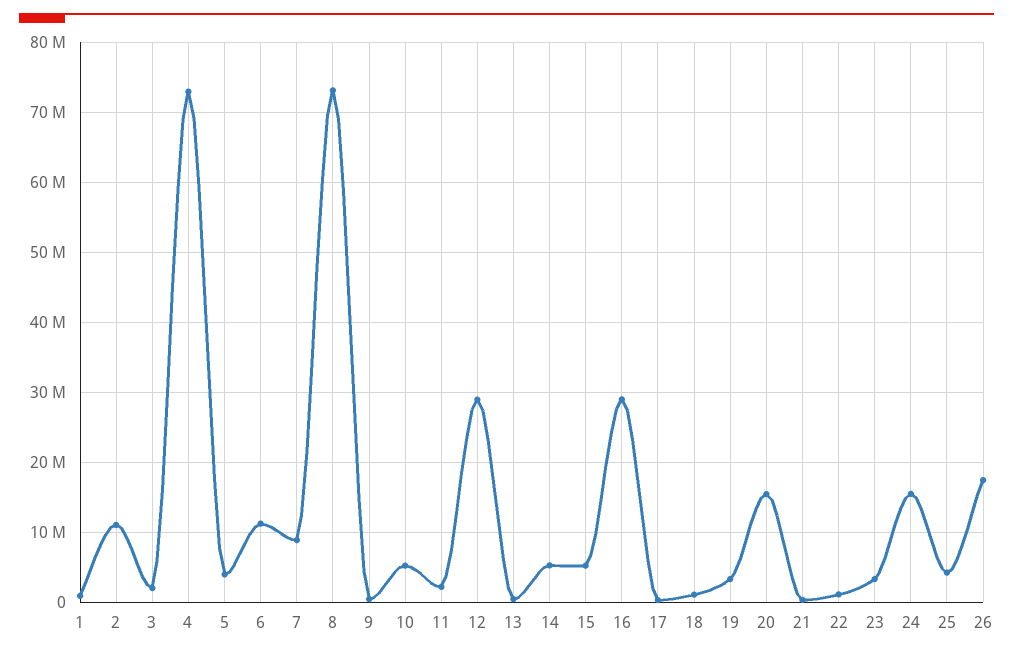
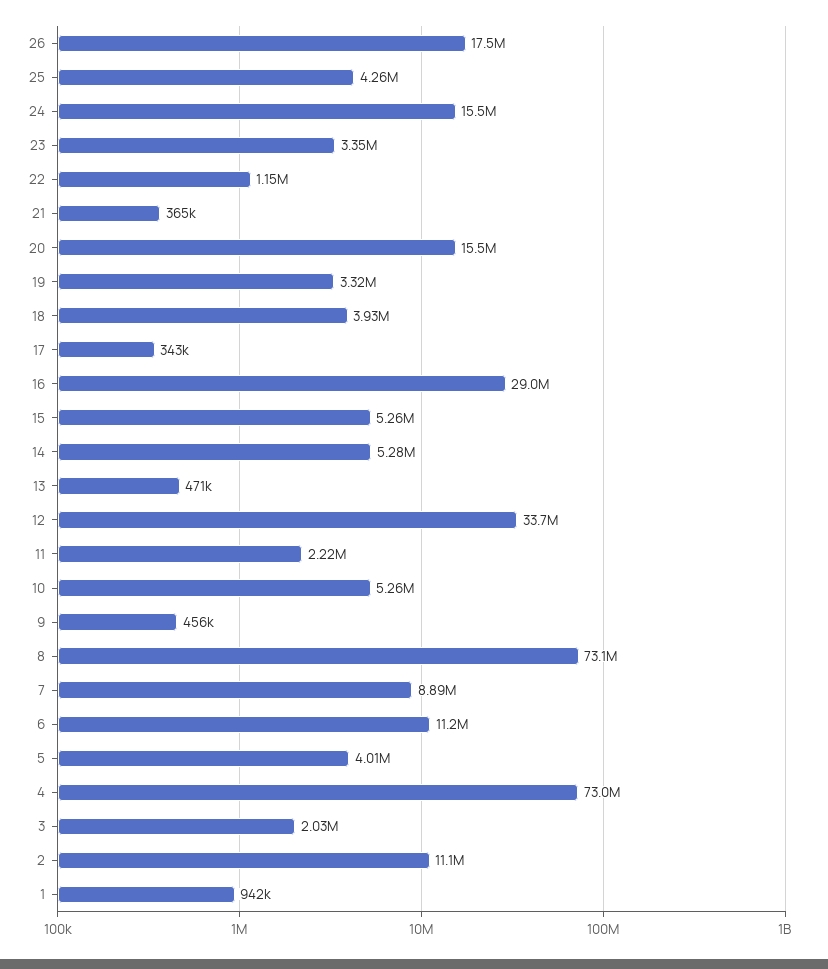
12: 29000000 -> 33700000
18: 1000000 -> 3930000

